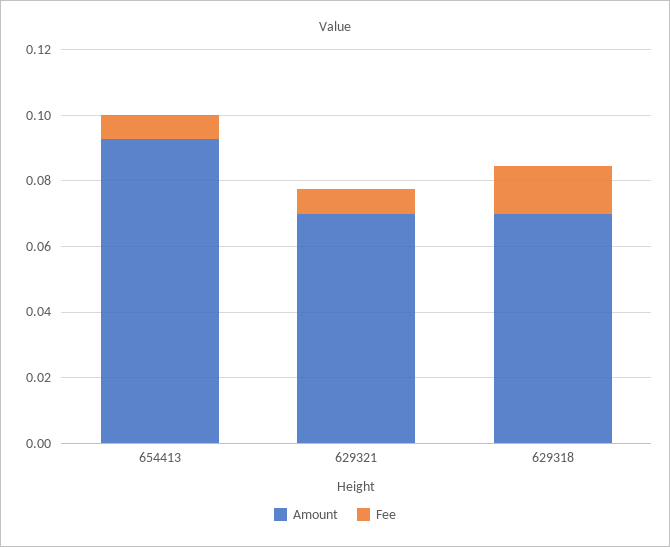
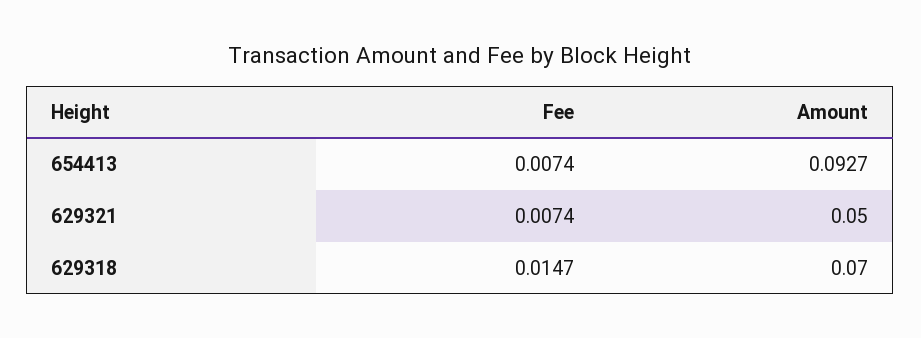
Amount, 629321: 0.07 -> 0.05

